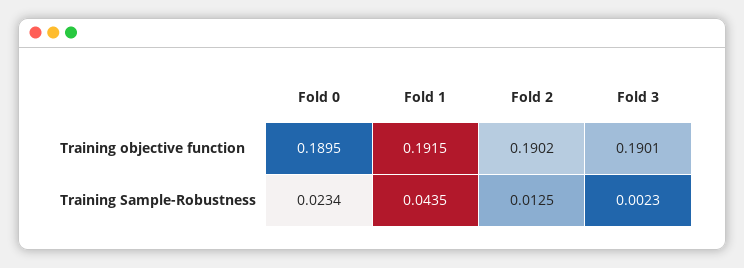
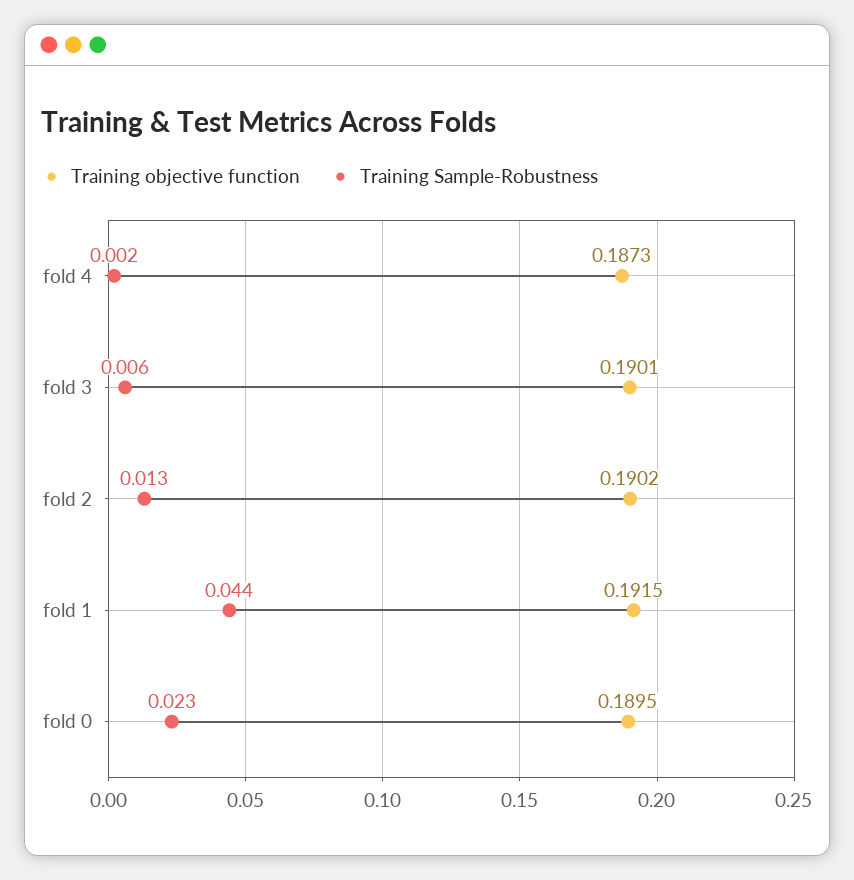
Training Sample-Robustness, Fold 3: 0.0023 -> 0.006
Training objective function, fold 4: none -> 0.1873
Training Sample-Robustness, fold 4: none -> 0.002

